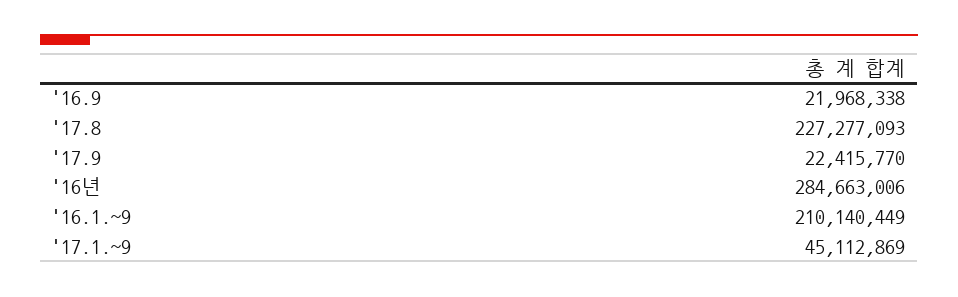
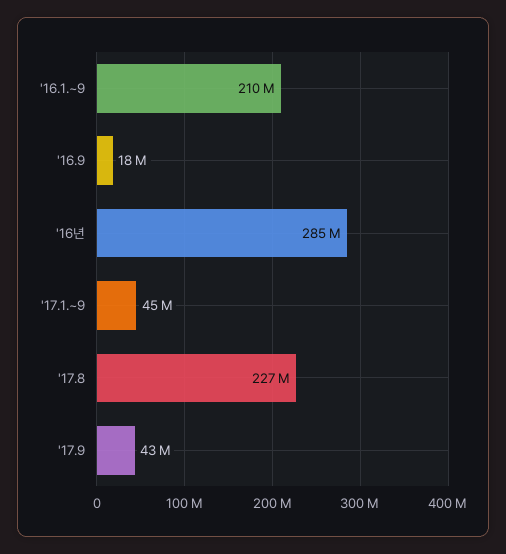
'16.9: 21968338 -> 18000000
'17.9: 22415770 -> 43000000

